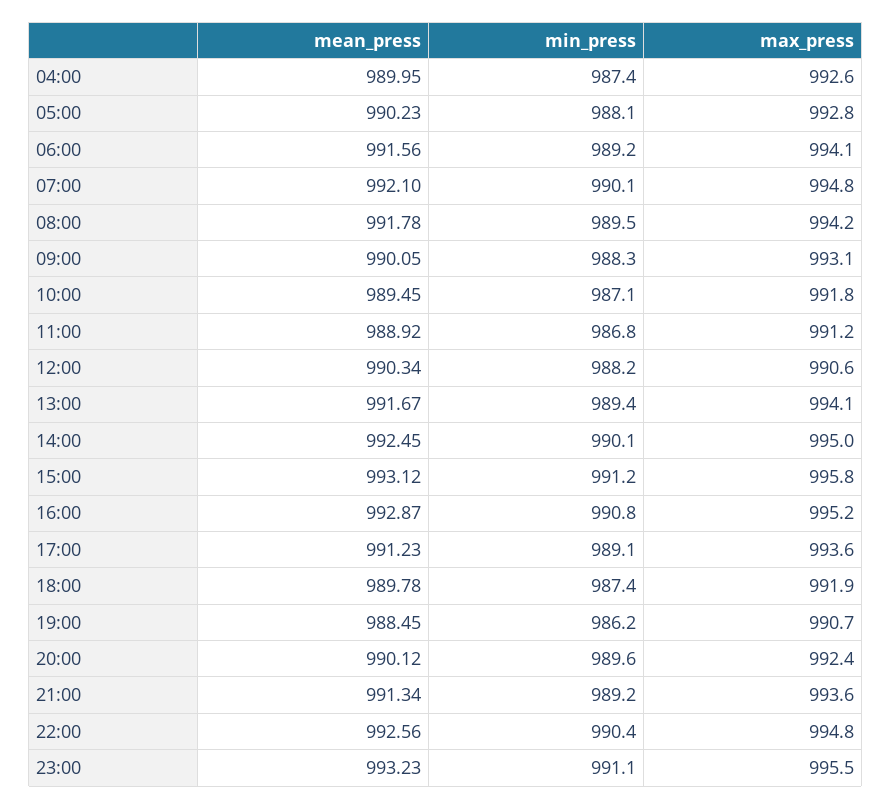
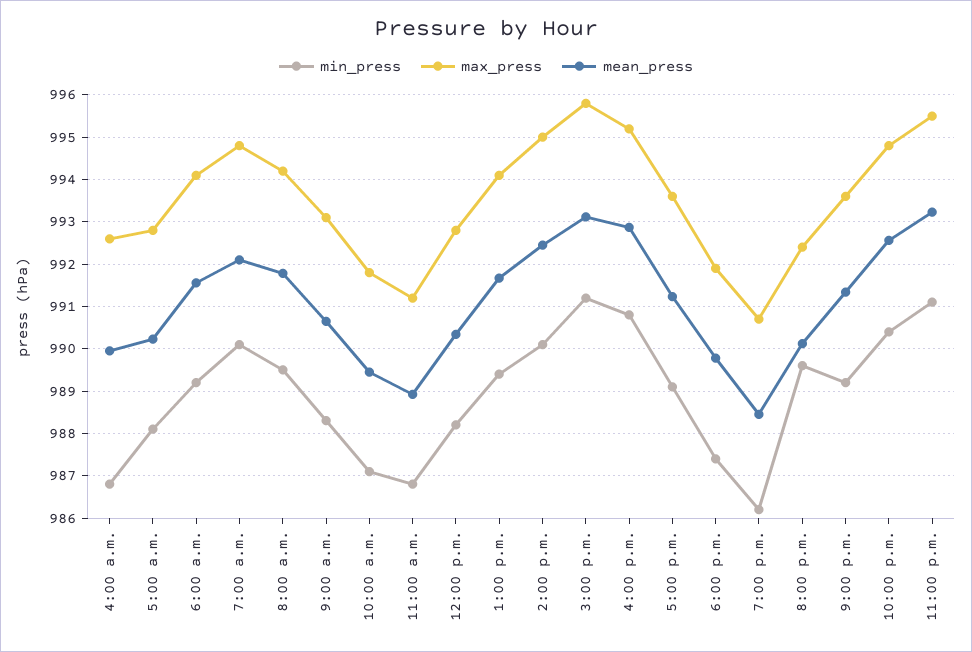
min_press, 04:00: 987.4 -> 986.8
mean_press, 09:00: 990.05 -> 990.6
max_press, 12:00: 990.6 -> 992.8

